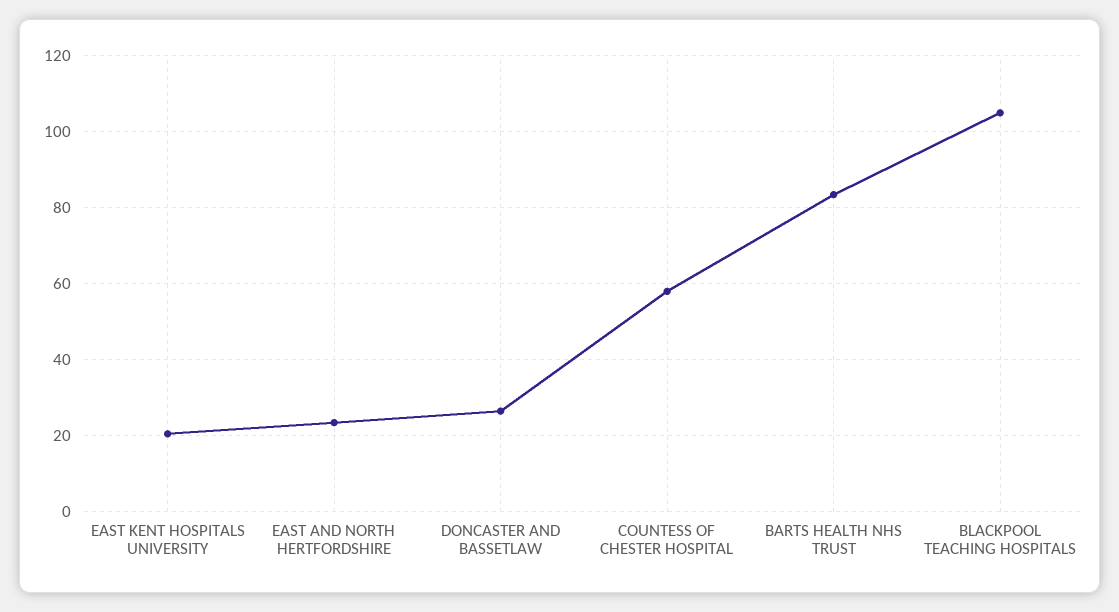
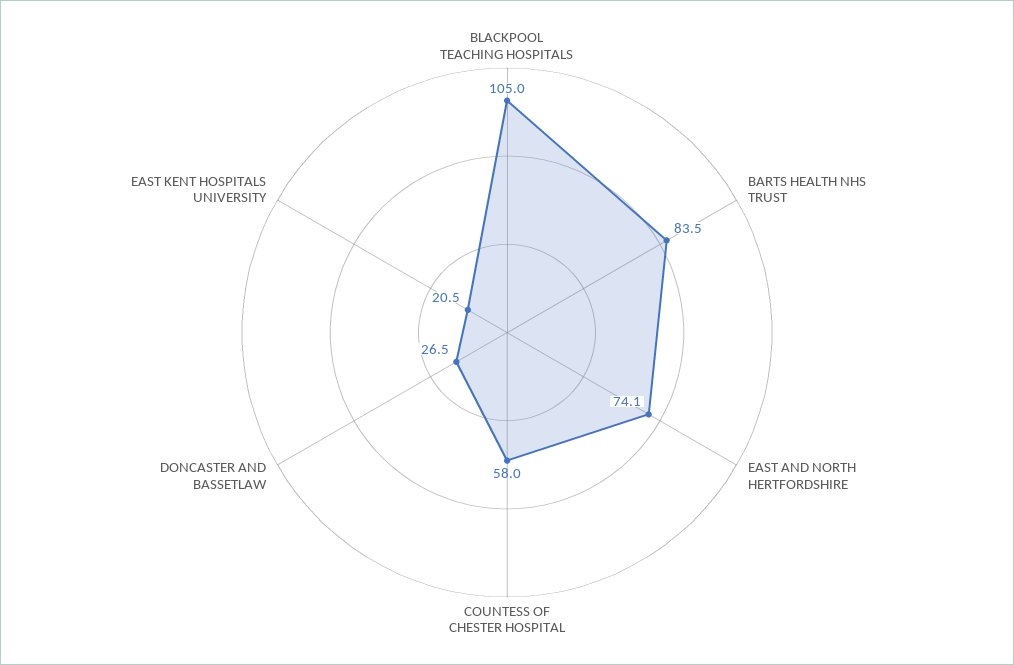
EAST AND NORTH HERTFORDSHIRE: 24 -> 74.1

